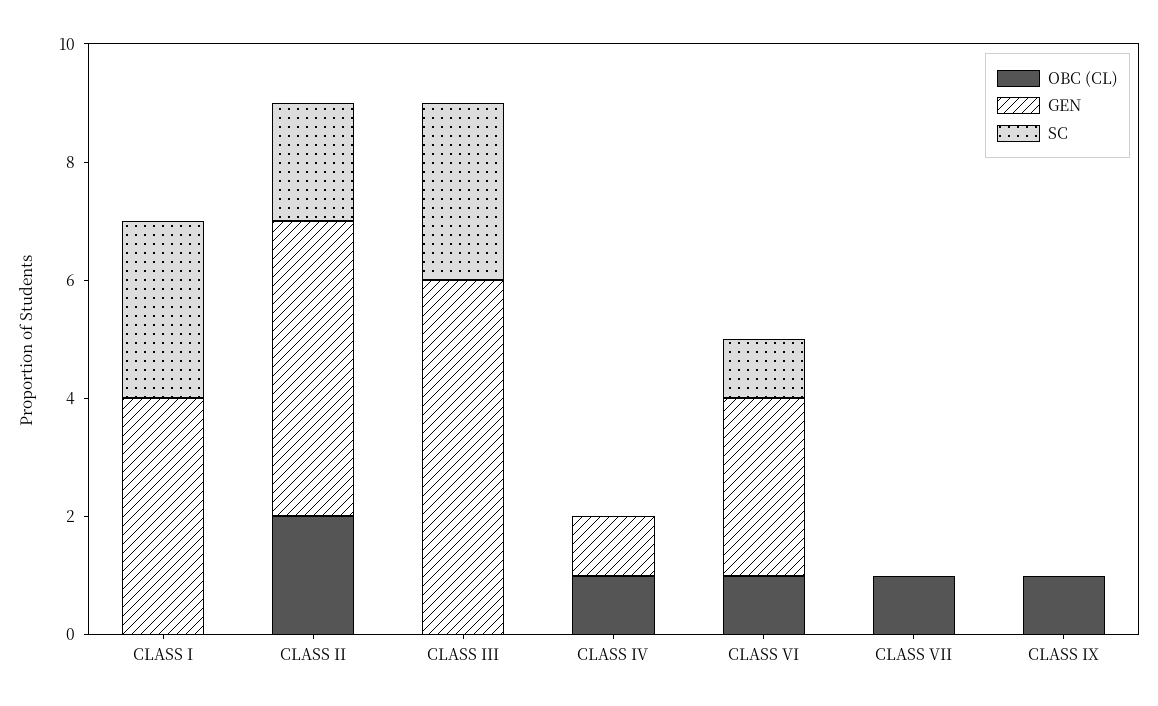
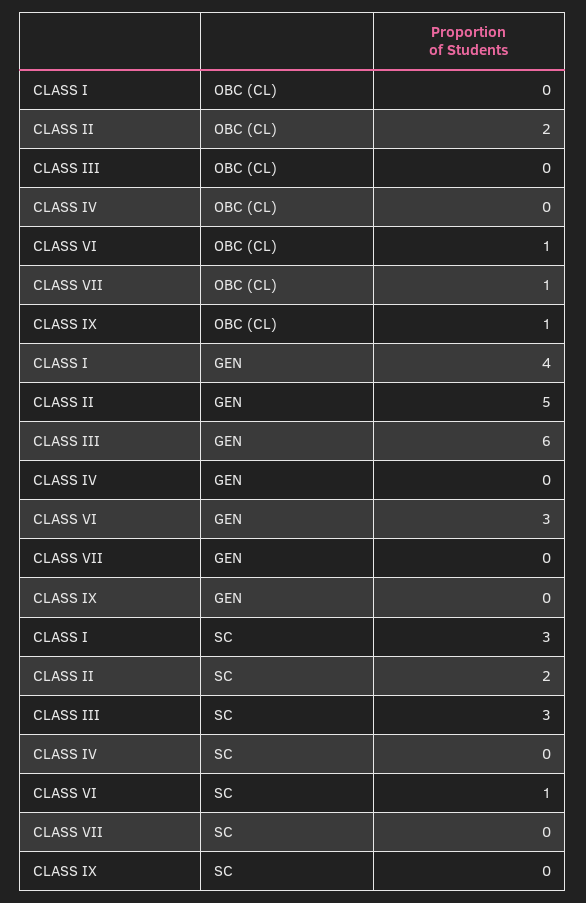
OBC (CL), CLASS IV: 1 -> 0
GEN, CLASS IV: 1 -> 0

